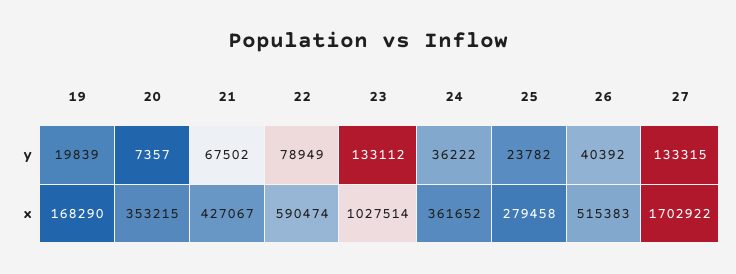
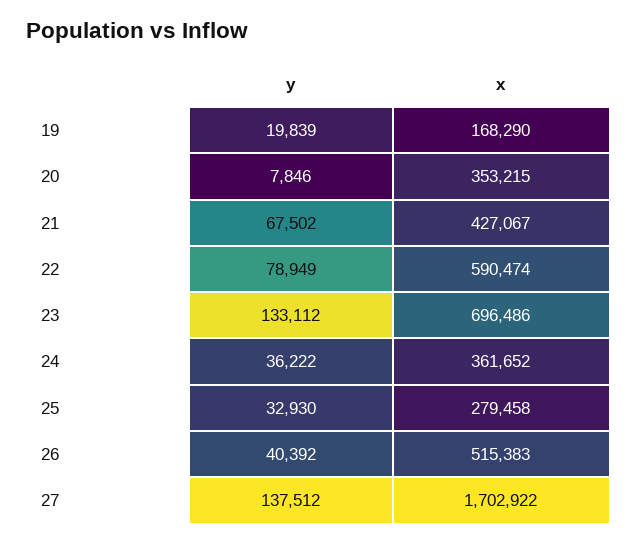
20, y: 7357 -> 7846
25, y: 23782 -> 32930
27, y: 133315 -> 137512
23, x: 1027514 -> 696486

